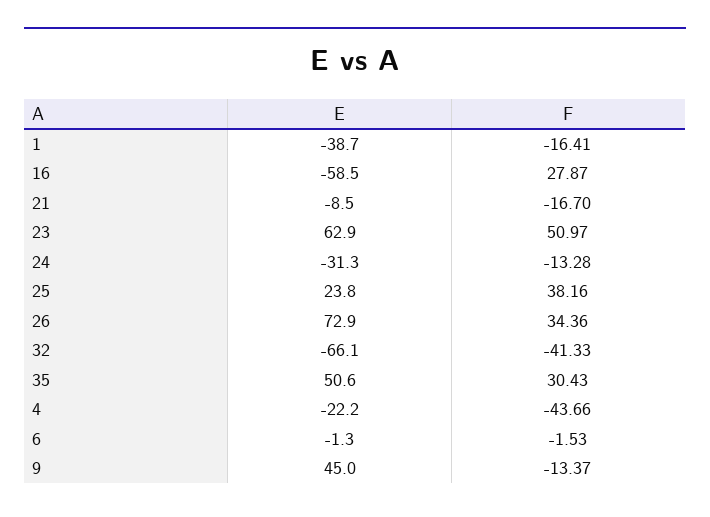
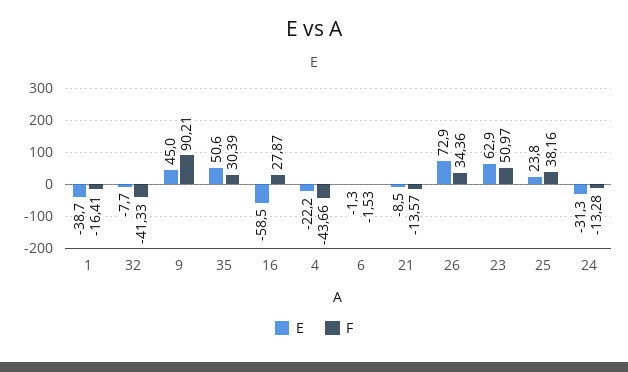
F, 21: -16.7 -> -13.57
E, 32: -66.1 -> -7.7
F, 35: 30.43 -> 30.39
F, 9: -13.37 -> 90.21

